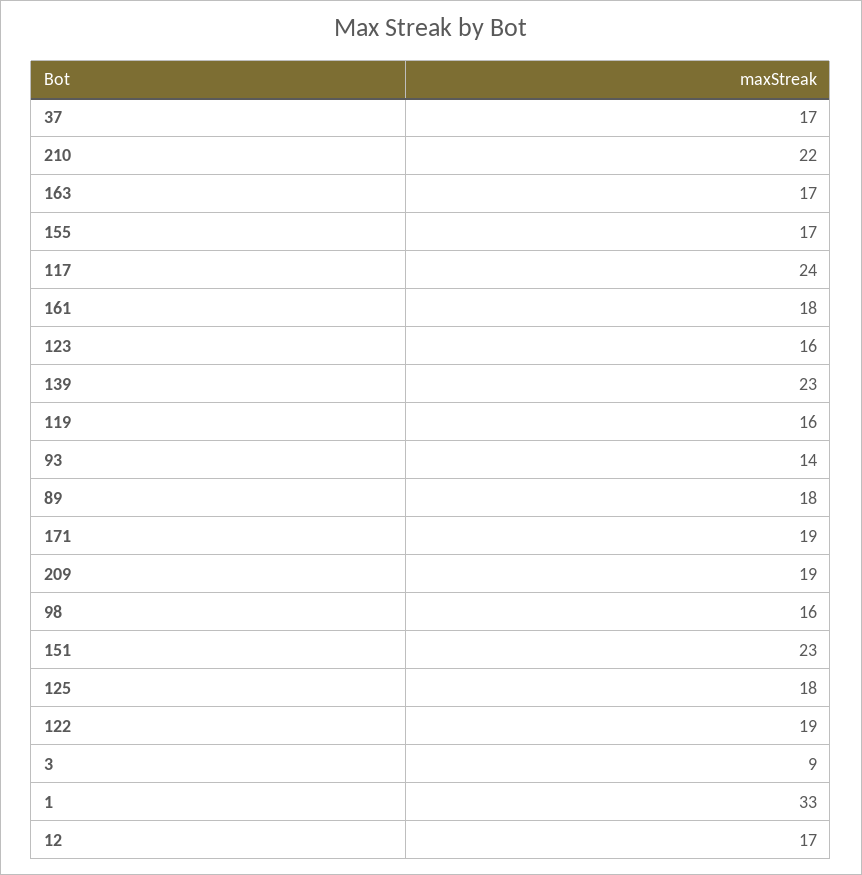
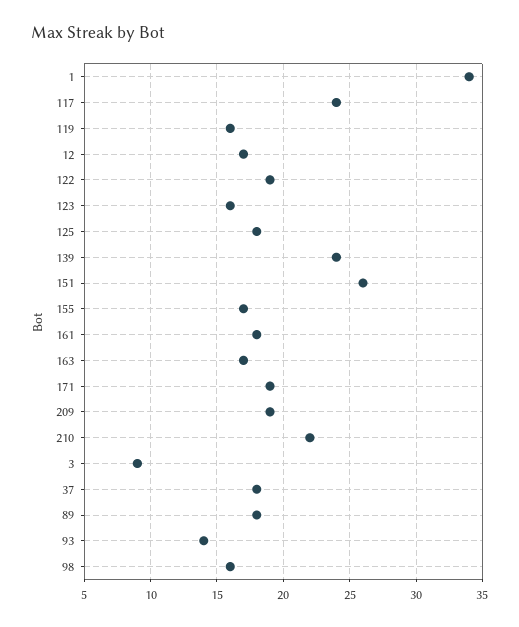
37: 17 -> 18
139: 23 -> 24
151: 23 -> 26
1: 33 -> 34

